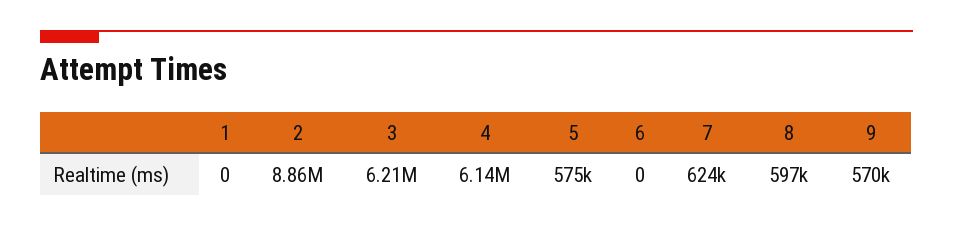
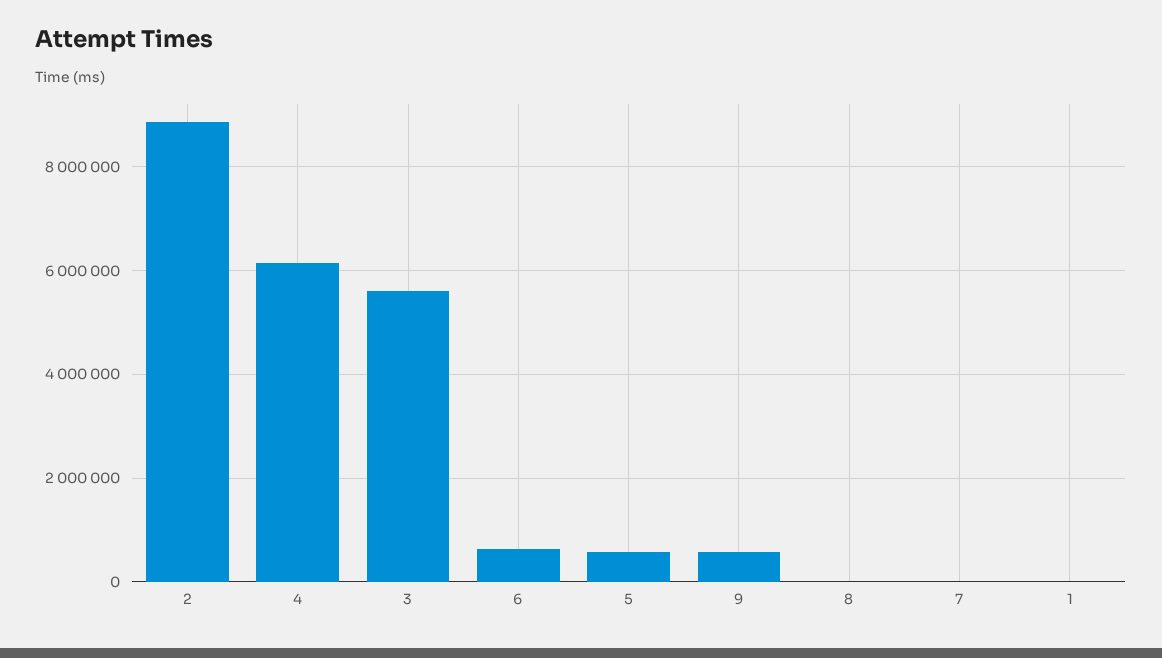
3: 6210000 -> 5600000
6: 0 -> 600000
7: 624000 -> 0
8: 597000 -> 0

